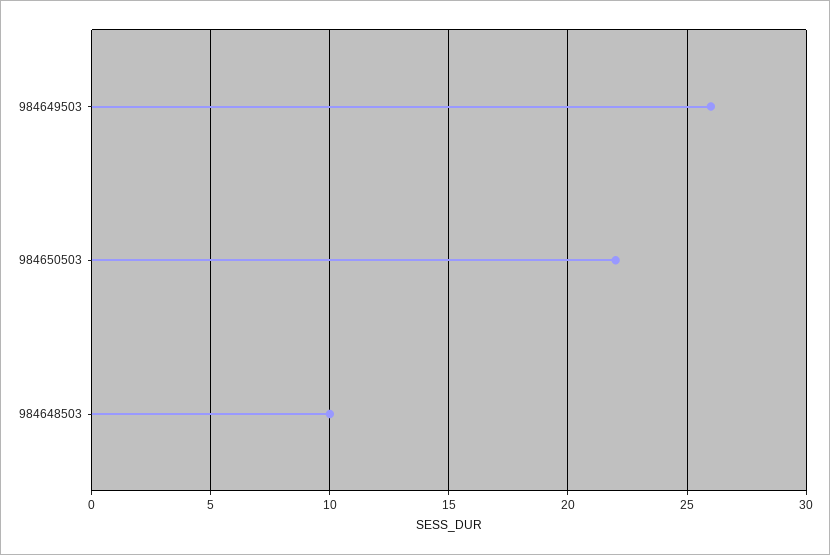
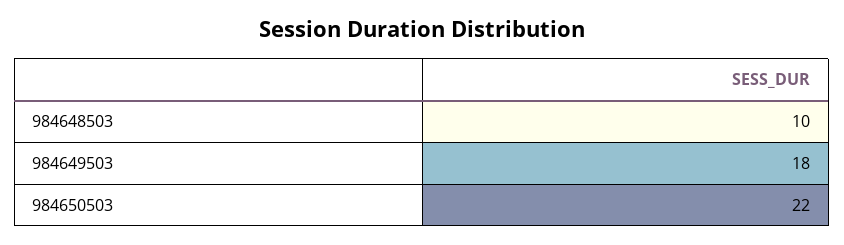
984649503: 26 -> 18

